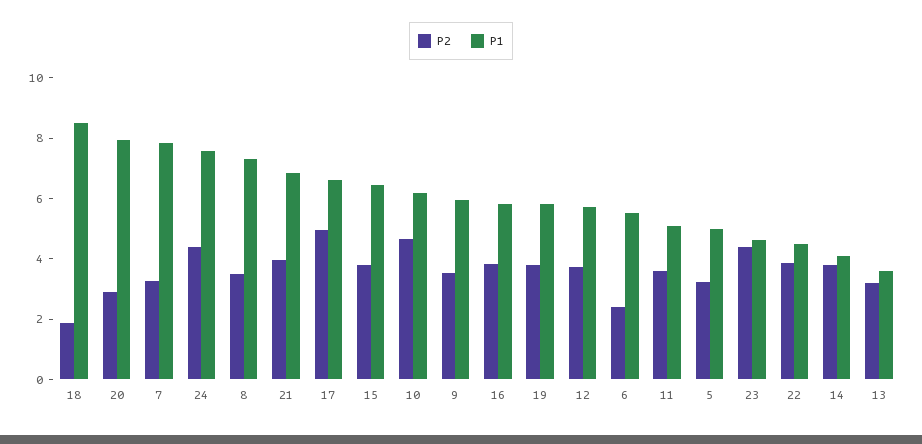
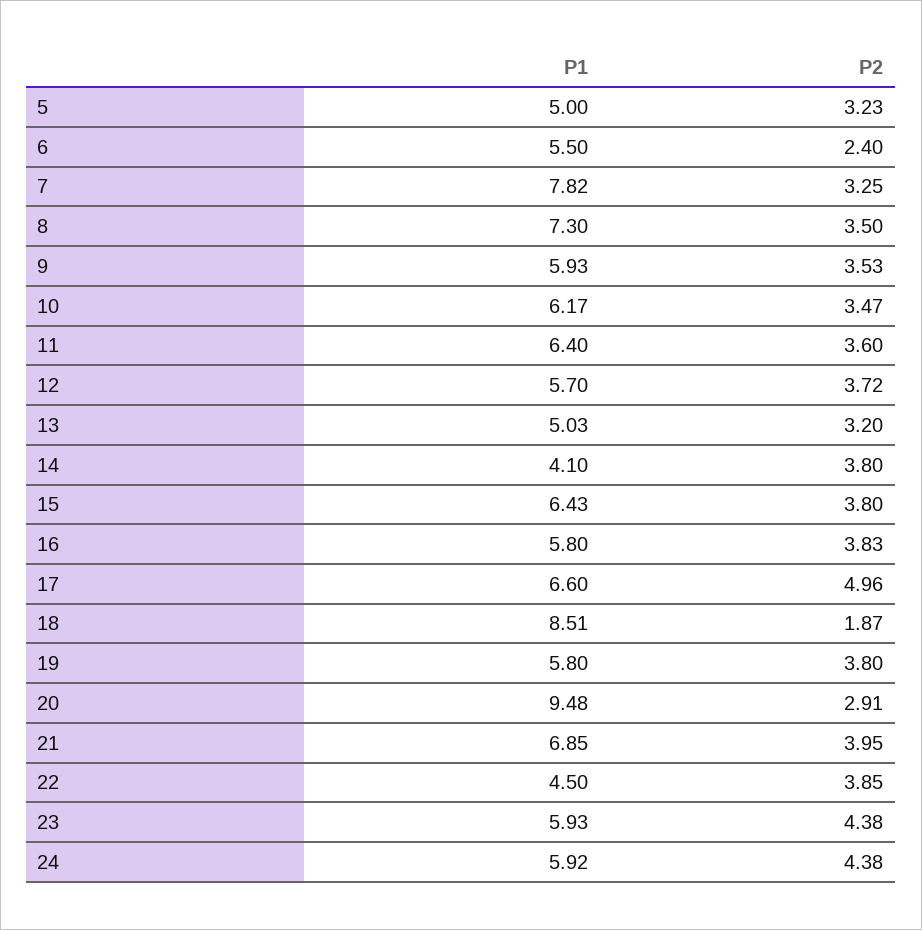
P1, 20: 8 -> 9.48
P1, 24: 7.5 -> 5.92
P2, 10: 4.5 -> 3.47
P1, 11: 5 -> 6.4
P1, 23: 4.5 -> 5.93
P1, 13: 3.5 -> 5.03

